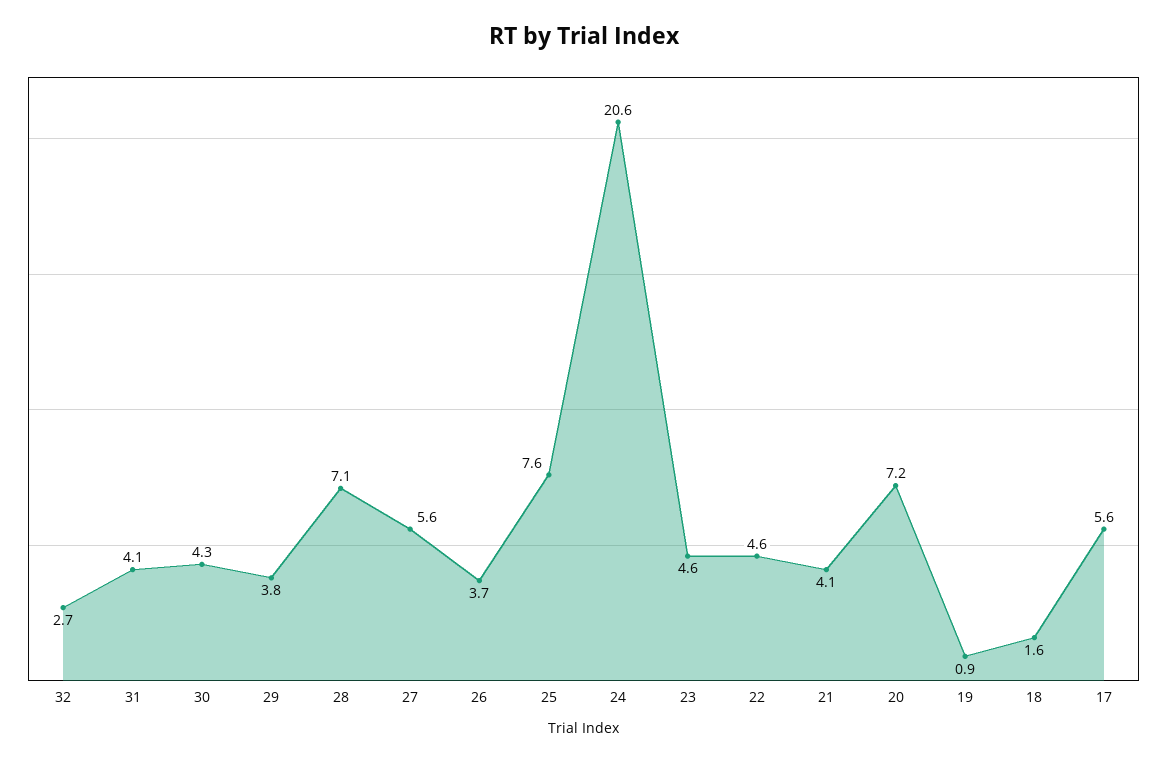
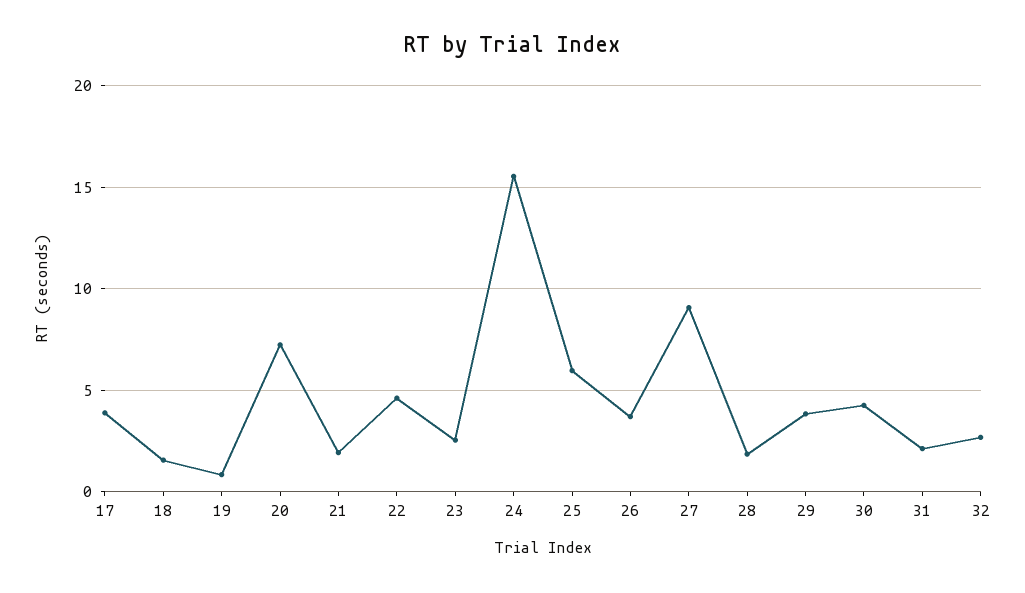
31: 4.1 -> 2
28: 7.1 -> 2
27: 5.6 -> 9
25: 7.6 -> 6
24: 20.6 -> 15.5
23: 4.6 -> 2.5
21: 4.1 -> 2
17: 5.6 -> 4

